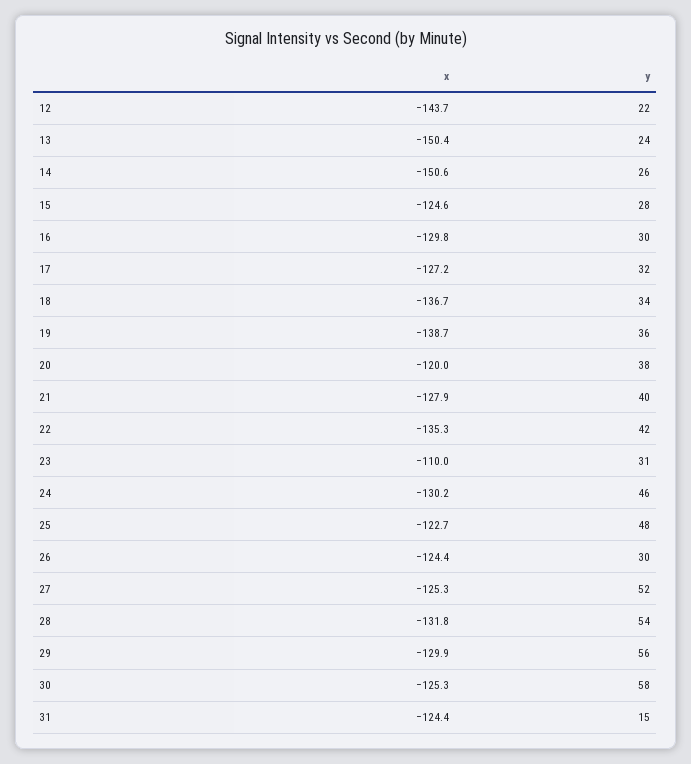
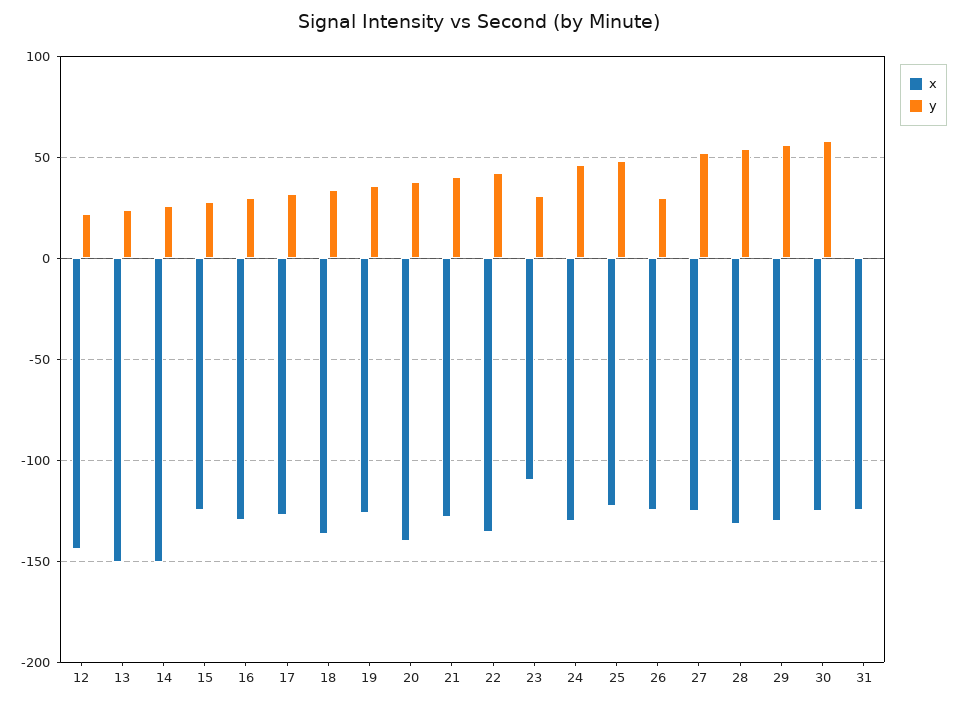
x, 19: -138.7 -> -125
x, 20: -120 -> -140
y, 31: 15 -> 0

